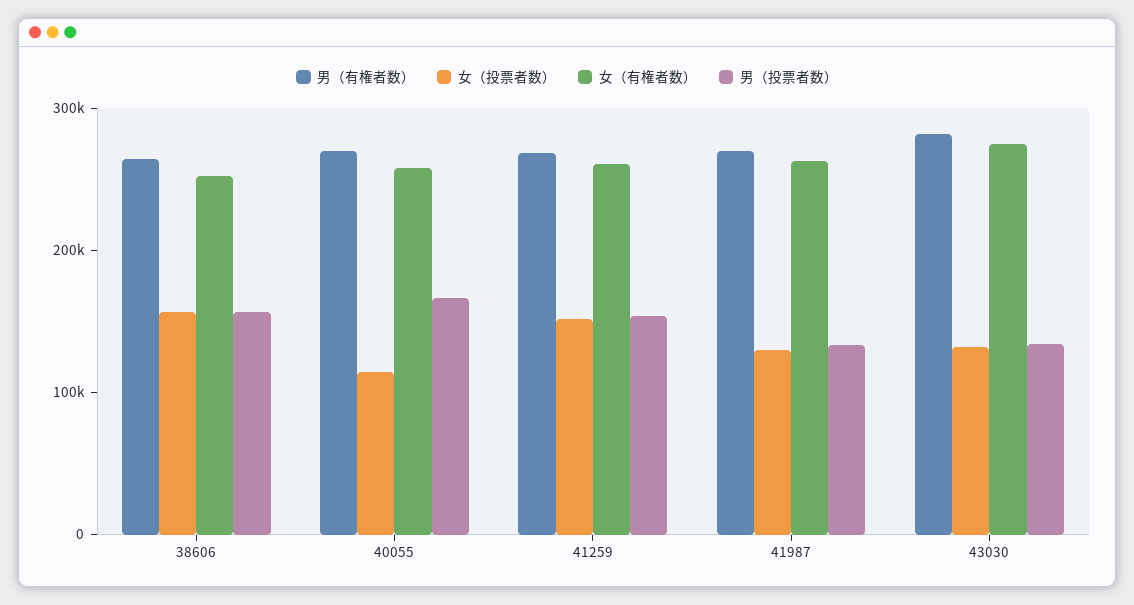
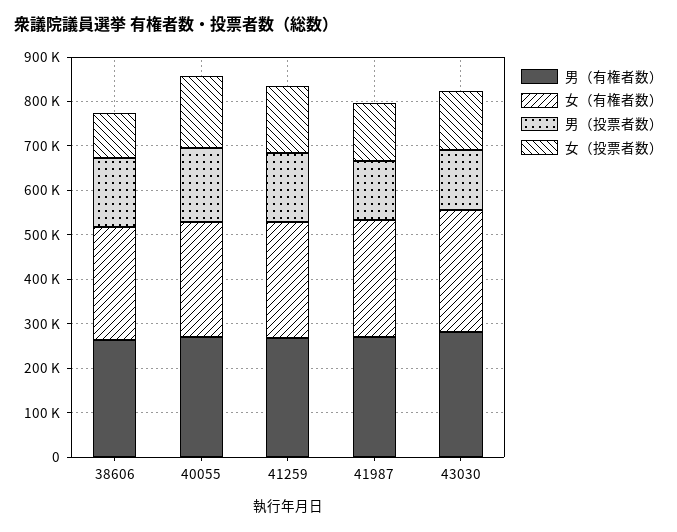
女（投票者数）, 38606: 160000 -> 100000
女（投票者数）, 40055: 120000 -> 160000

